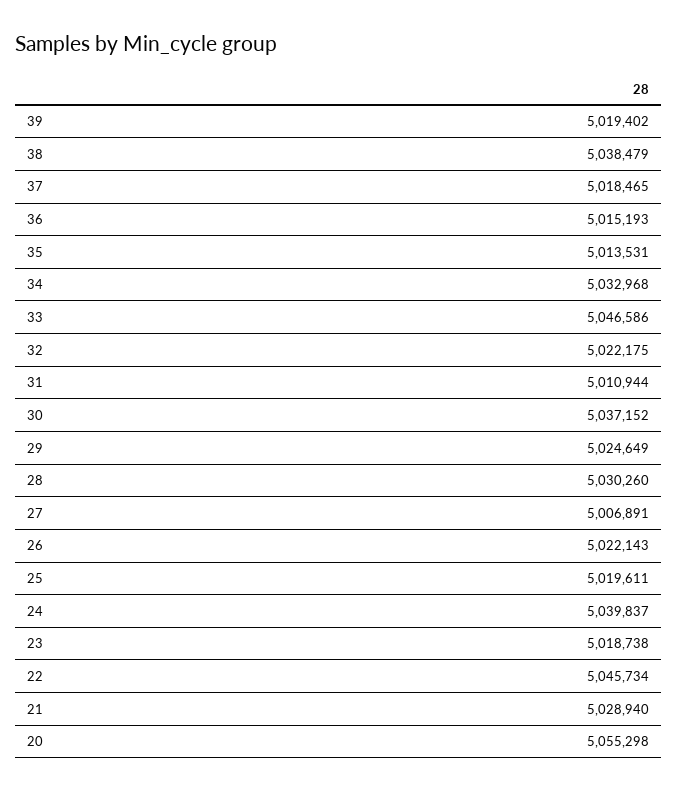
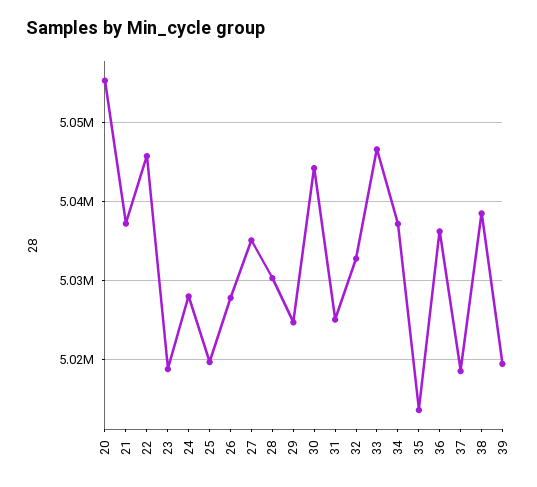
36: 5015193 -> 5036000
34: 5032968 -> 5037000
32: 5022175 -> 5033000
31: 5010944 -> 5025000
30: 5037152 -> 5044000
27: 5006891 -> 5035000
26: 5022143 -> 5028000
24: 5039837 -> 5028000
21: 5028940 -> 5037000

